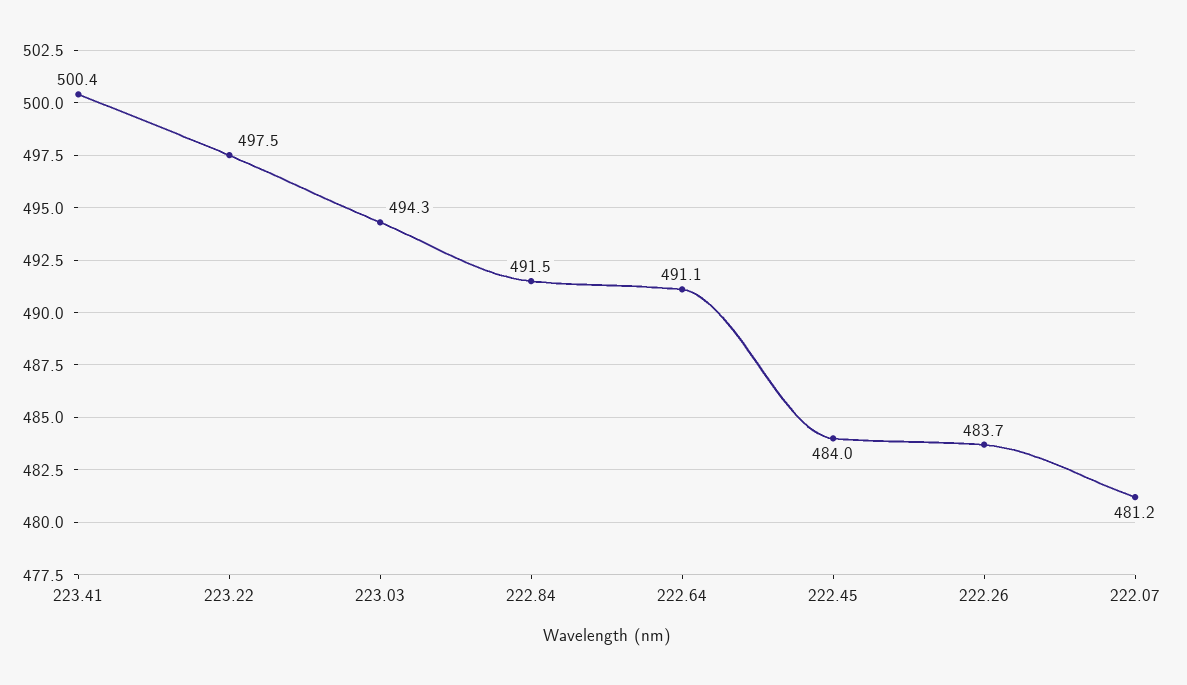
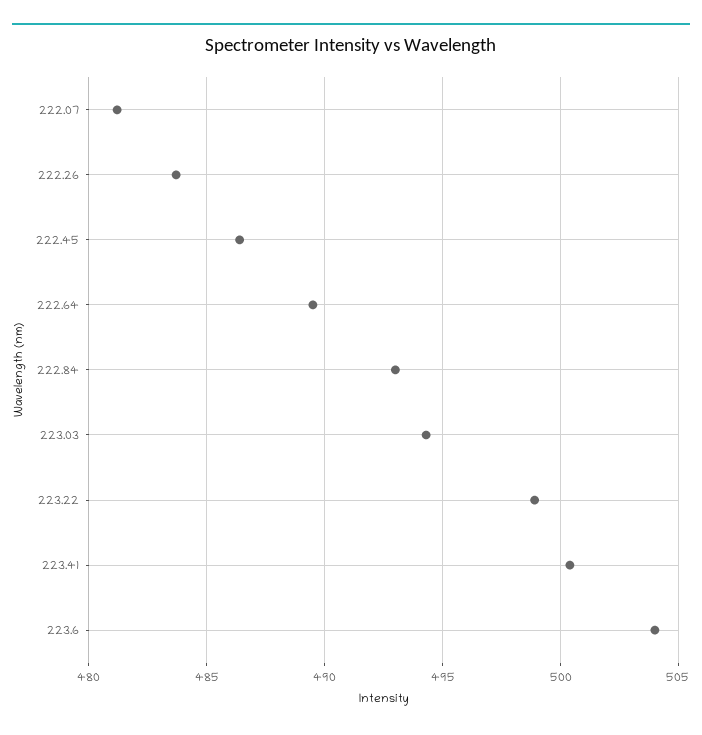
223.22: 497.5 -> 499
222.84: 491.5 -> 493
222.64: 491.1 -> 489.5
222.45: 484 -> 486.5
223.6: none -> 504

